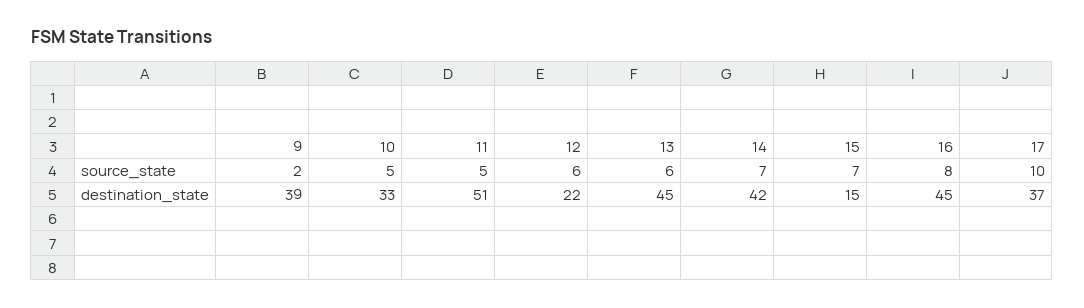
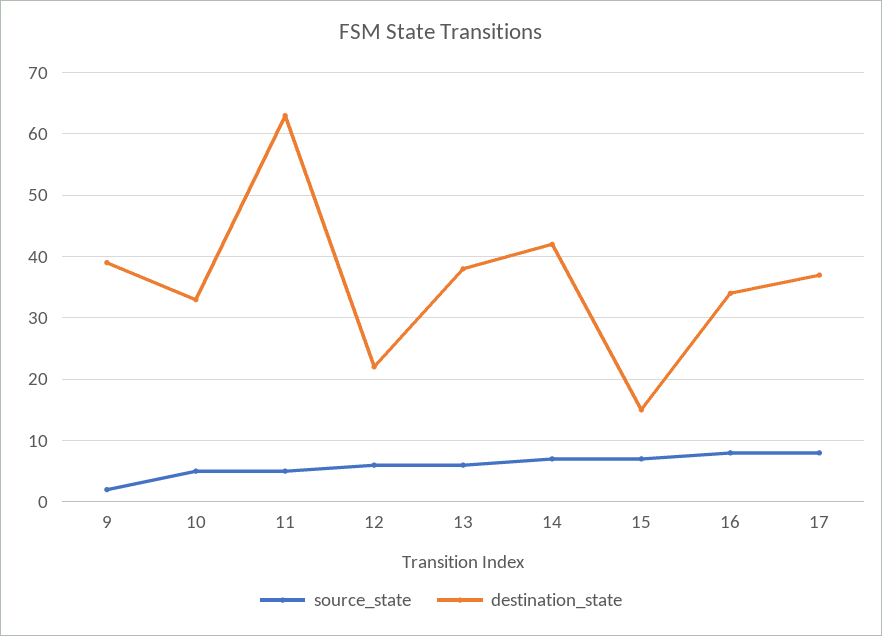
source_state, 17: 10 -> 8
destination_state, 11: 51 -> 63
destination_state, 13: 45 -> 38
destination_state, 16: 45 -> 34

